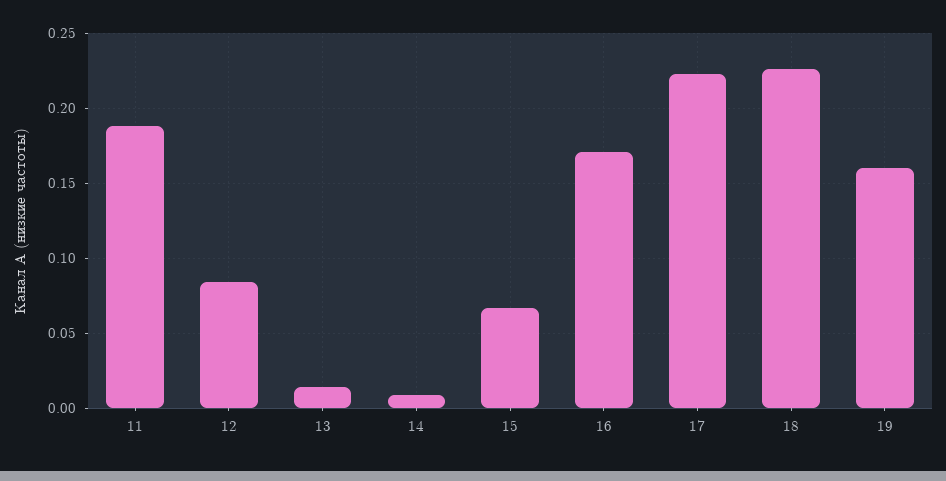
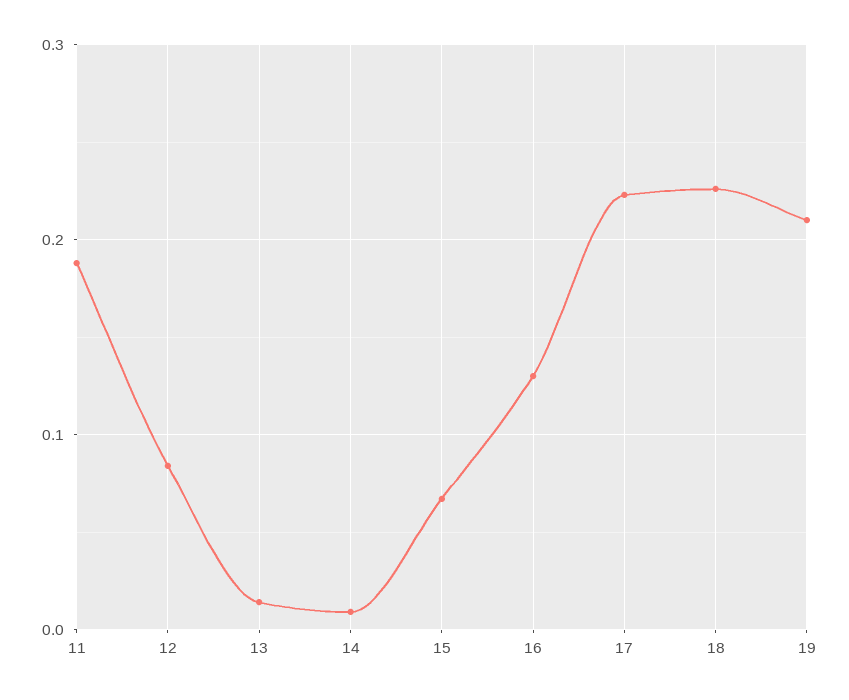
16: 0.17 -> 0.13
19: 0.16 -> 0.21

